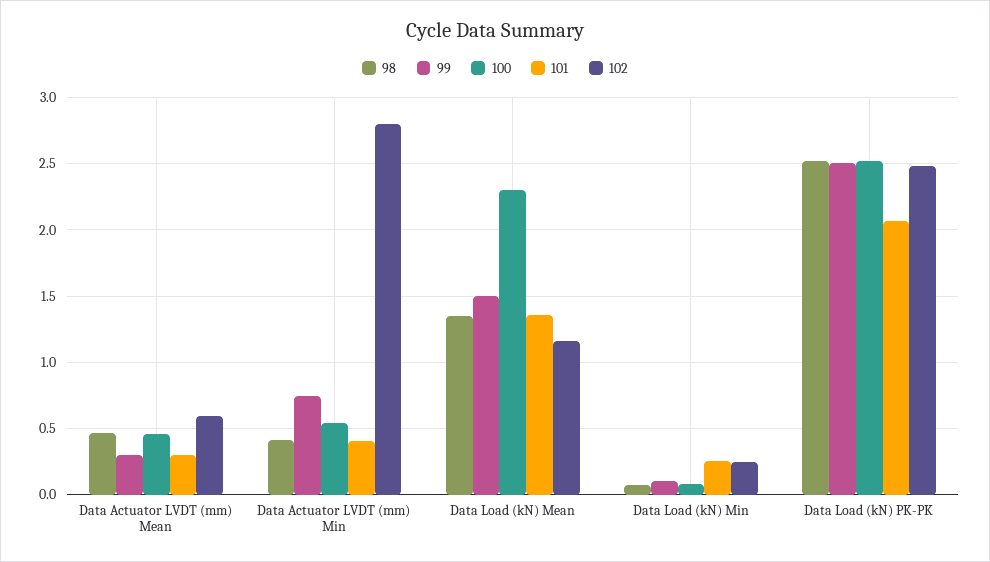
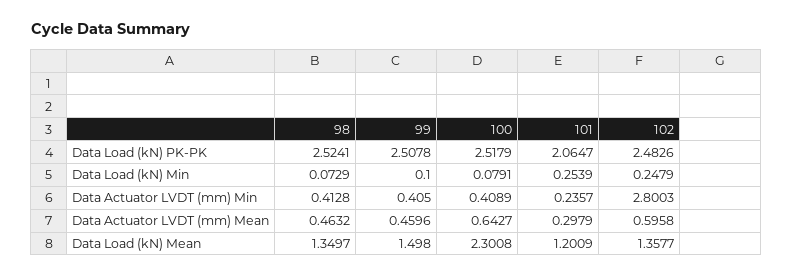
99, Data Actuator LVDT (mm) Mean: 0.3 -> 0.4596
100, Data Actuator LVDT (mm) Mean: 0.45 -> 0.6427
99, Data Actuator LVDT (mm) Min: 0.75 -> 0.405
100, Data Actuator LVDT (mm) Min: 0.55 -> 0.4089
101, Data Actuator LVDT (mm) Min: 0.4 -> 0.2357
101, Data Load (kN) Mean: 1.35 -> 1.2009
102, Data Load (kN) Mean: 1.15 -> 1.3577

